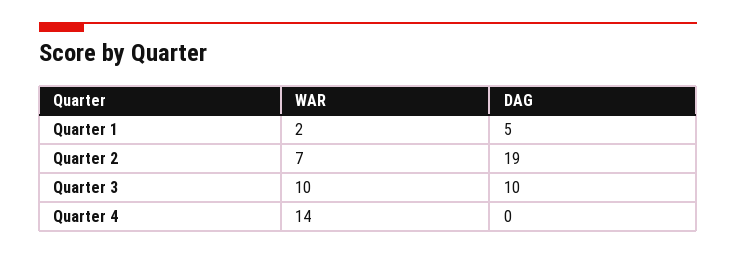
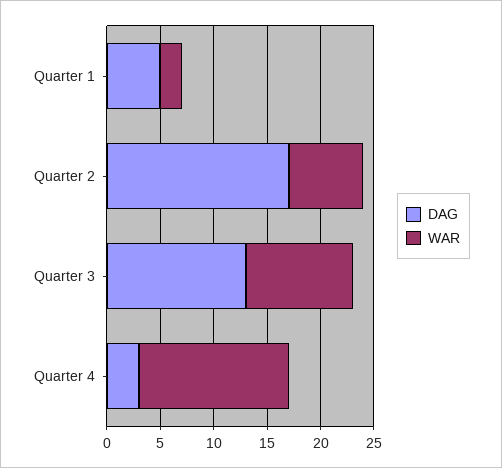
DAG, Quarter 2: 19 -> 17
DAG, Quarter 3: 10 -> 13
DAG, Quarter 4: 0 -> 3

